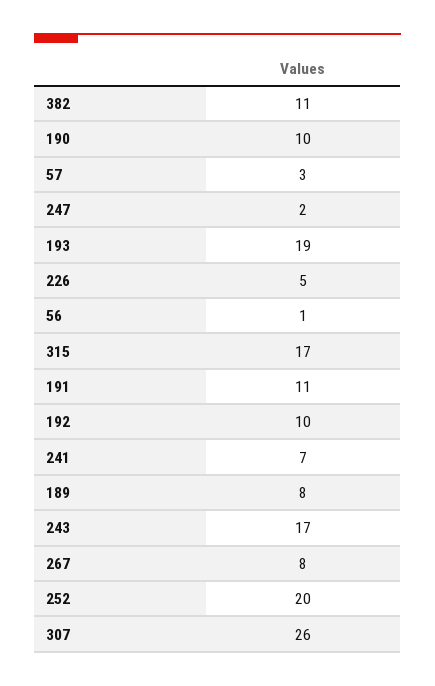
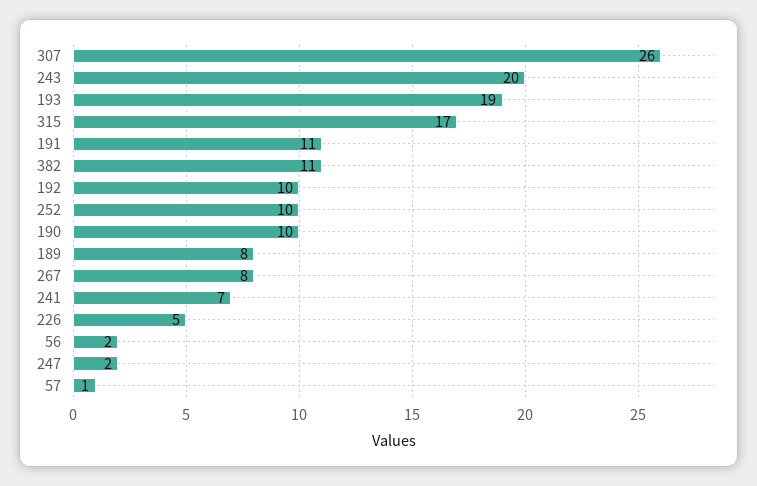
57: 3 -> 1
56: 1 -> 2
243: 17 -> 20
252: 20 -> 10

